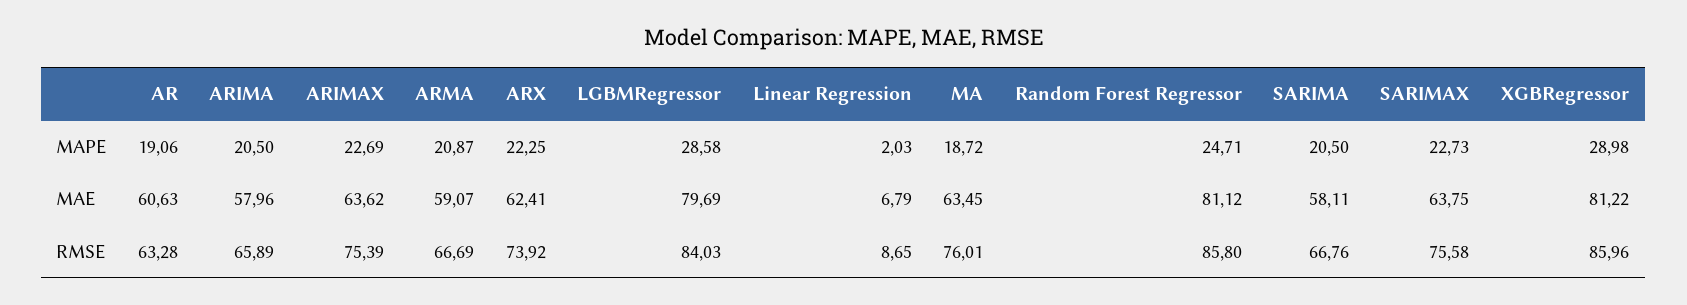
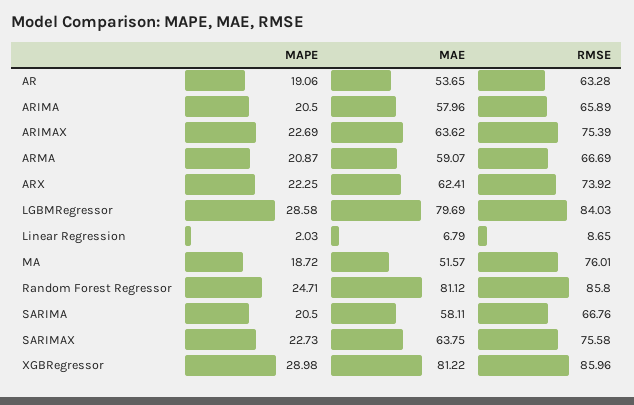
AR, MAE: 60.63 -> 53.65
MA, MAE: 63.45 -> 51.57

